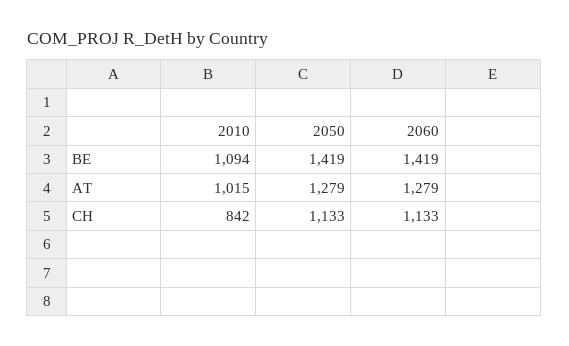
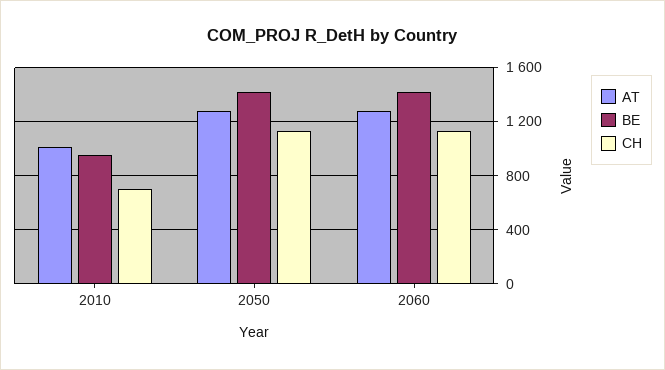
BE, 2010: 1094 -> 950
CH, 2010: 842 -> 700

